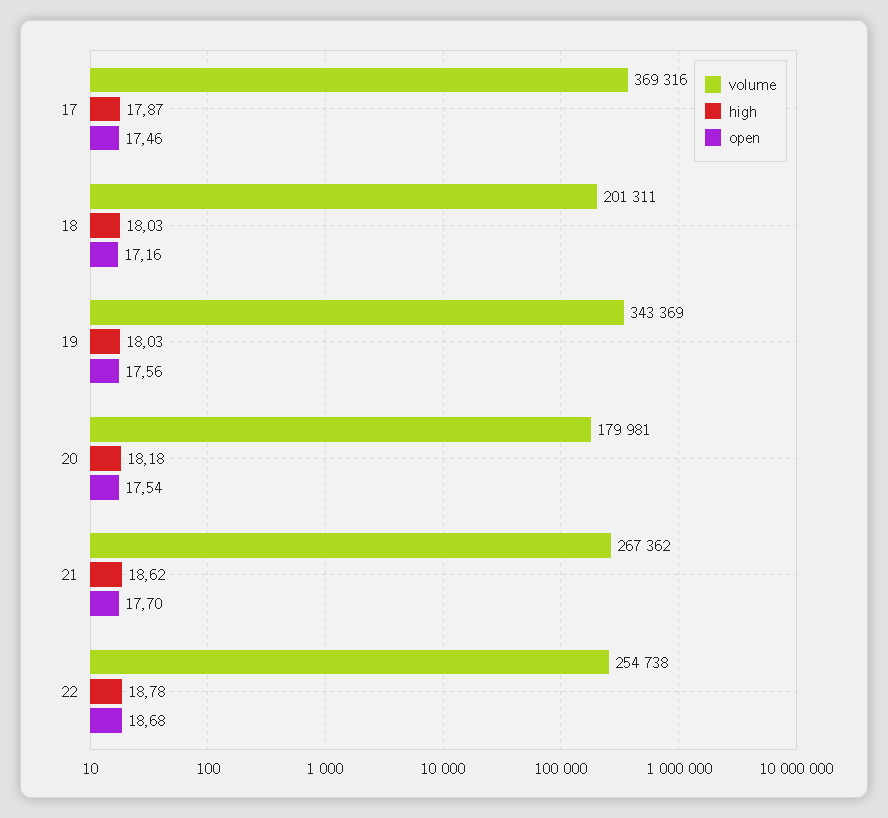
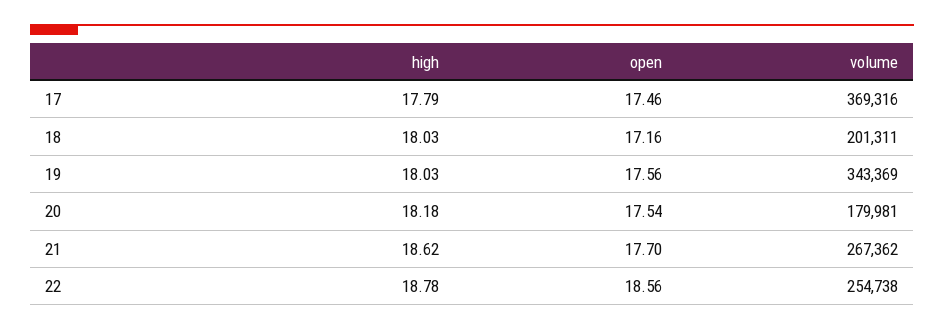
high, 17: 17.87 -> 17.79
open, 22: 18.68 -> 18.56

